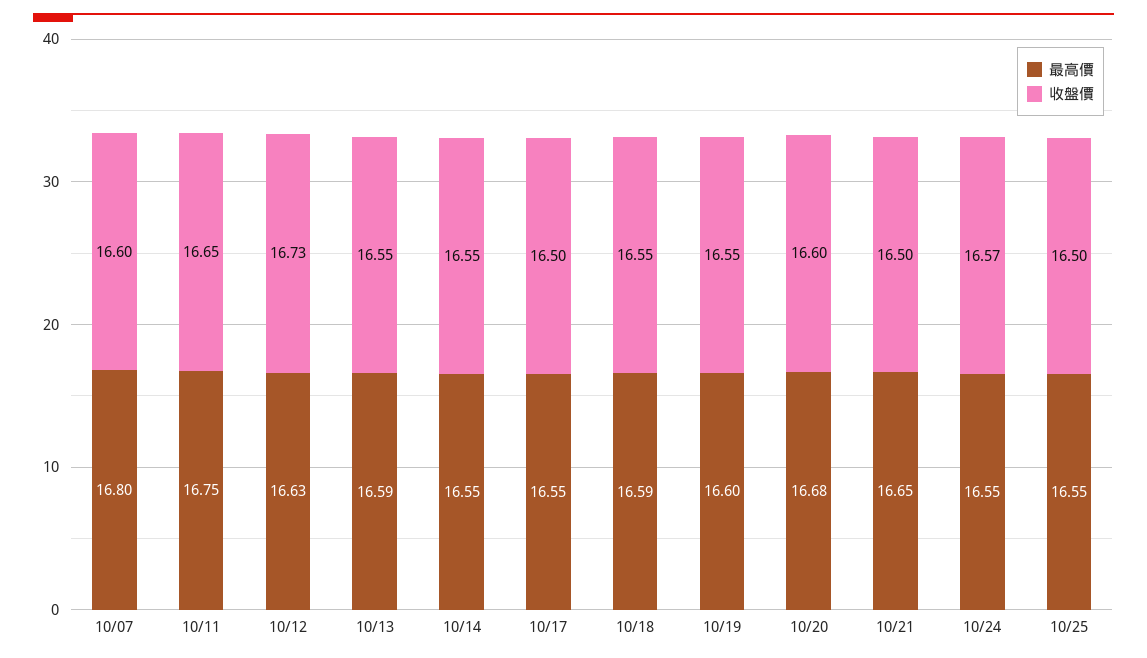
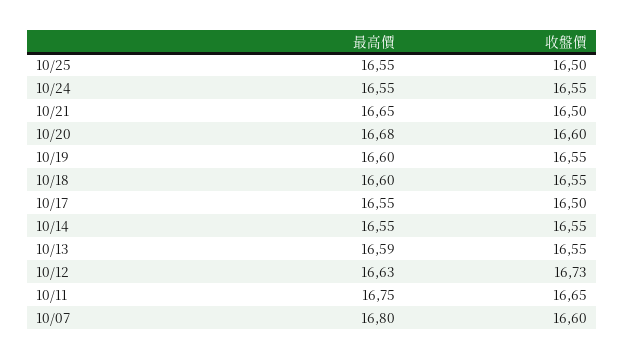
最高價, 10/18: 16.59 -> 16.6
收盤價, 10/24: 16.57 -> 16.55

